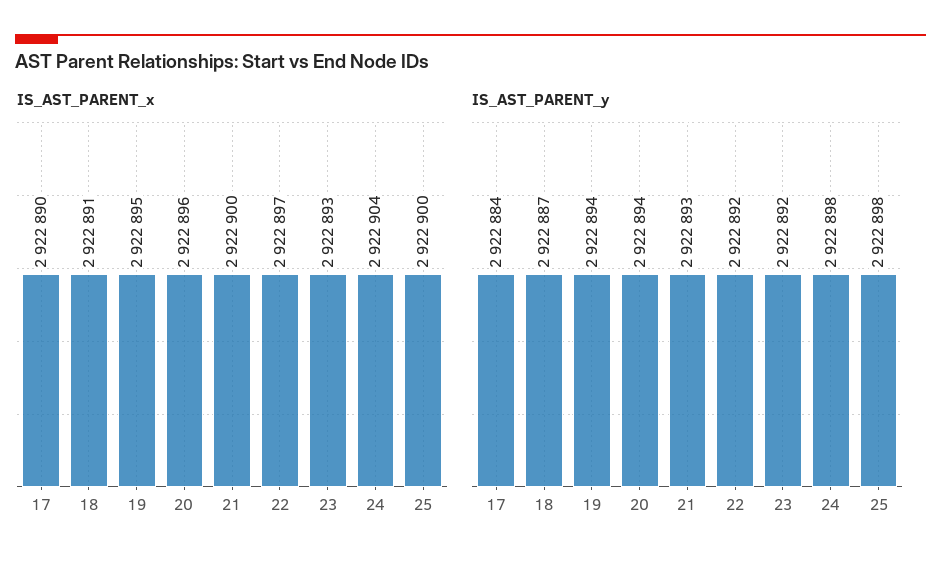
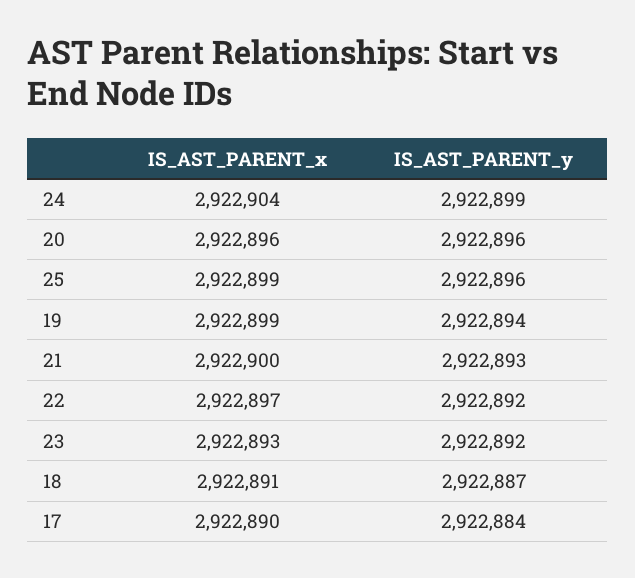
IS_AST_PARENT_x, 19: 2922895 -> 2922899
IS_AST_PARENT_x, 25: 2922900 -> 2922899
IS_AST_PARENT_y, 20: 2922894 -> 2922896
IS_AST_PARENT_y, 24: 2922898 -> 2922899
IS_AST_PARENT_y, 25: 2922898 -> 2922896

